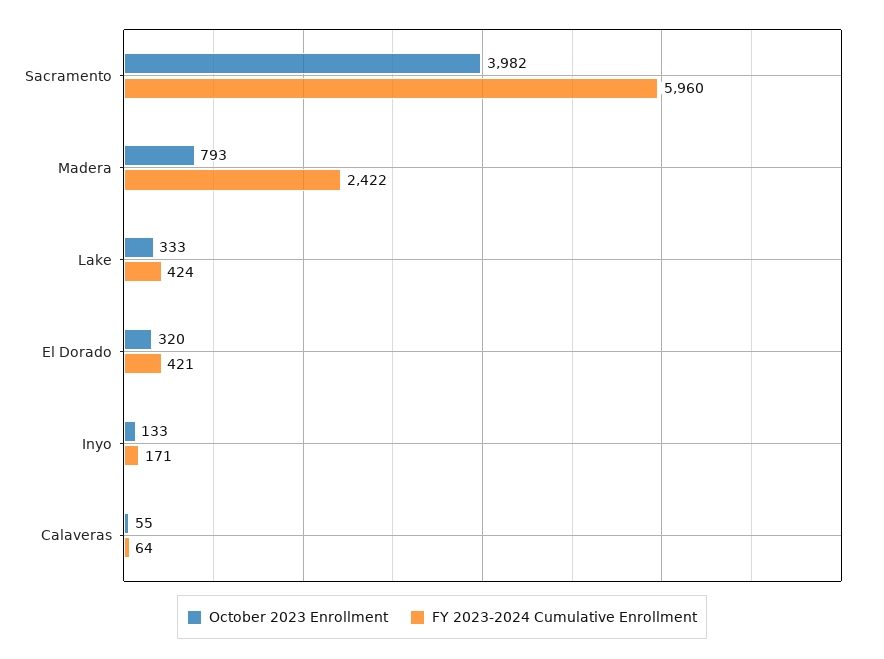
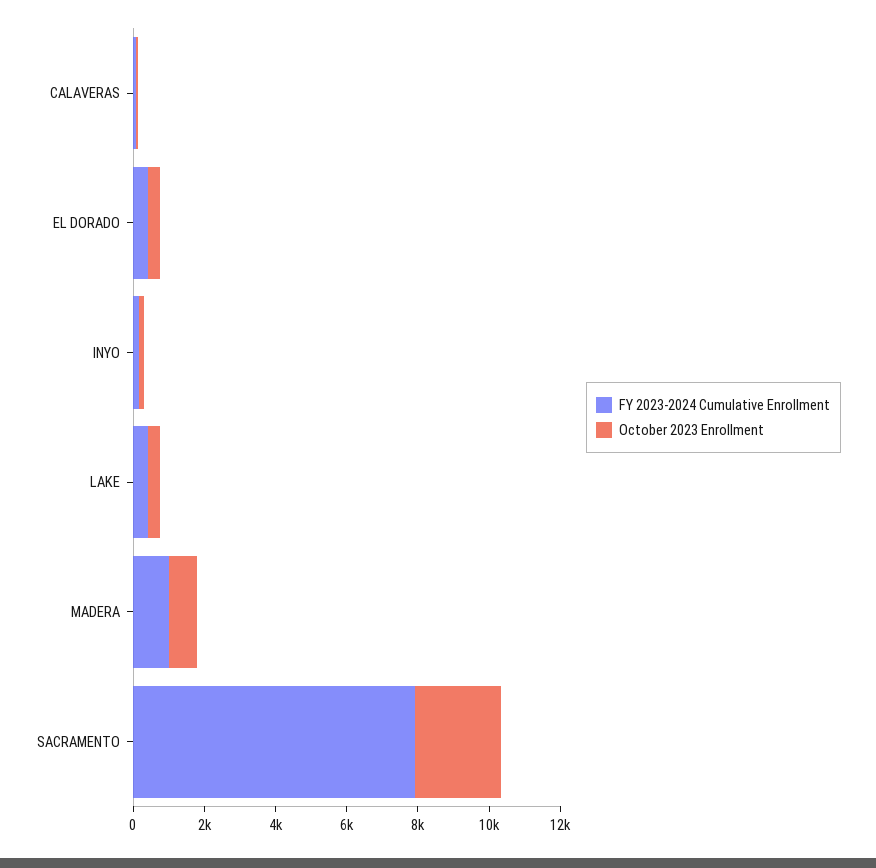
October 2023 Enrollment, Sacramento: 3982 -> 2500
FY 2023-2024 Cumulative Enrollment, Sacramento: 5960 -> 8000
FY 2023-2024 Cumulative Enrollment, Madera: 2422 -> 1000

